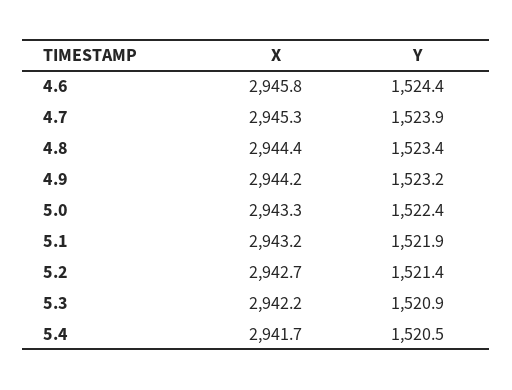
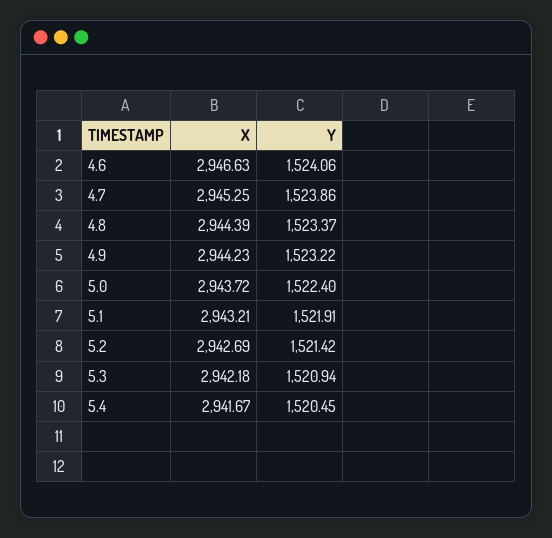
X, 4.6: 2945.8 -> 2946.63
Y, 4.6: 1524.4 -> 1524.06
X, 5.0: 2943.3 -> 2943.72

